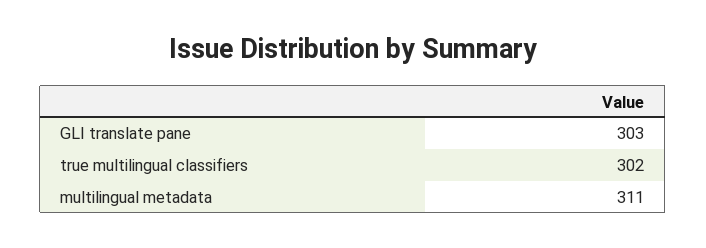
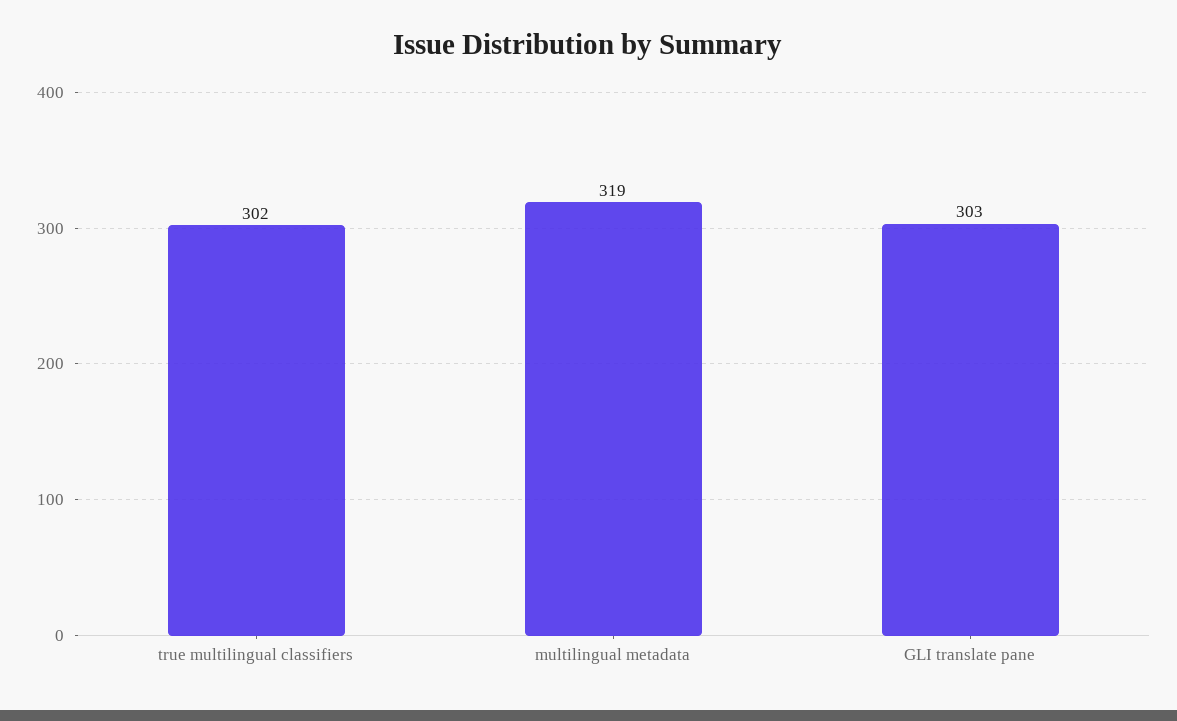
multilingual metadata: 311 -> 319

